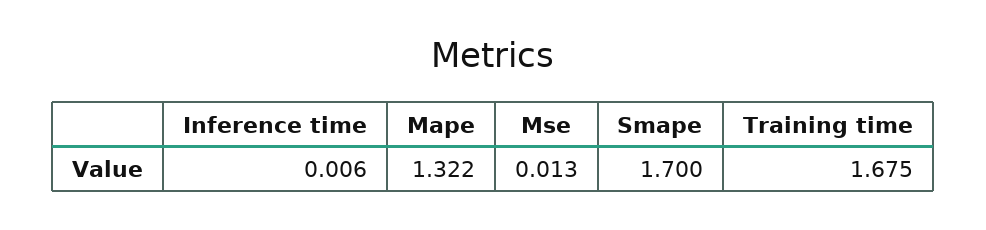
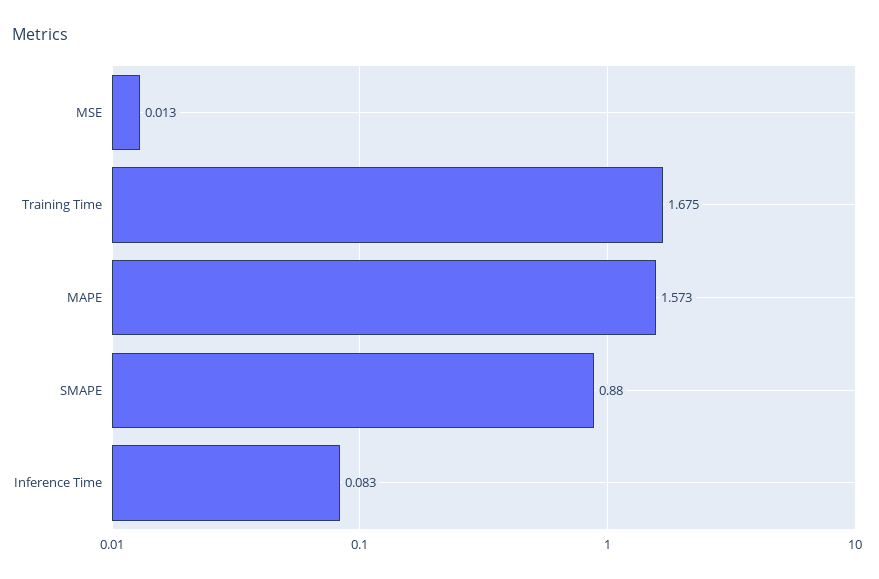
Inference time: 0.006 -> 0.083
Mape: 1.322 -> 1.573
Smape: 1.7 -> 0.88

